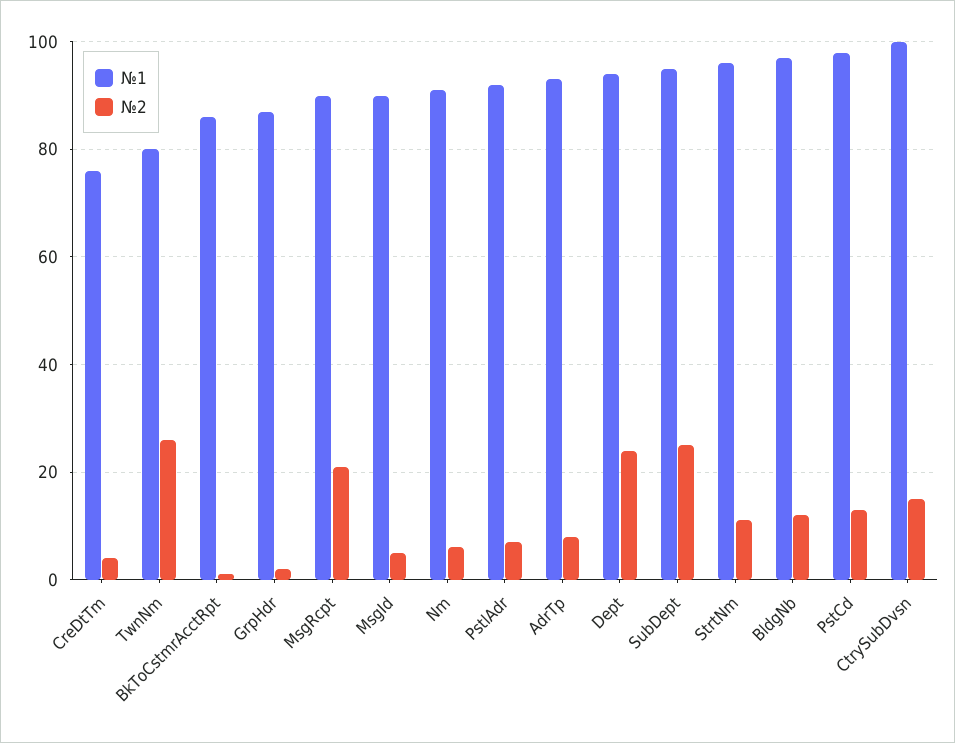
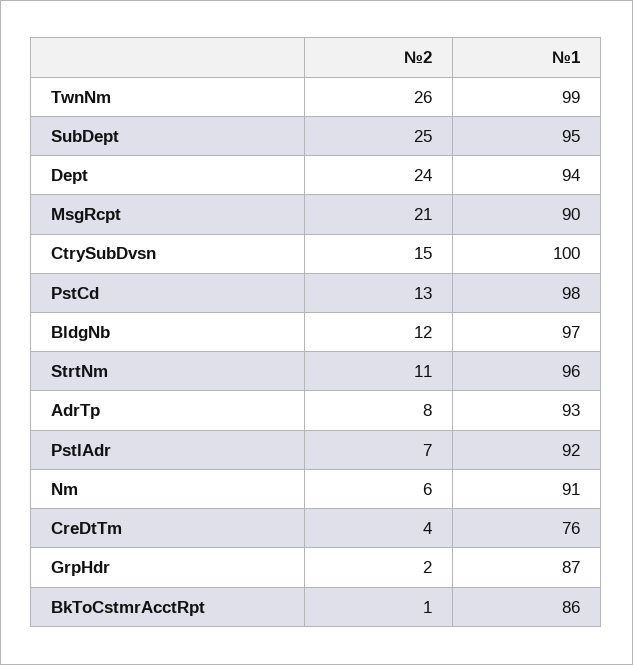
№1, TwnNm: 80 -> 99
№1, MsgId: 90 -> none
№2, MsgId: 5 -> none

